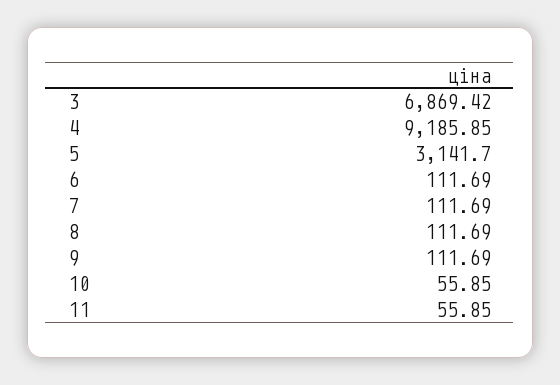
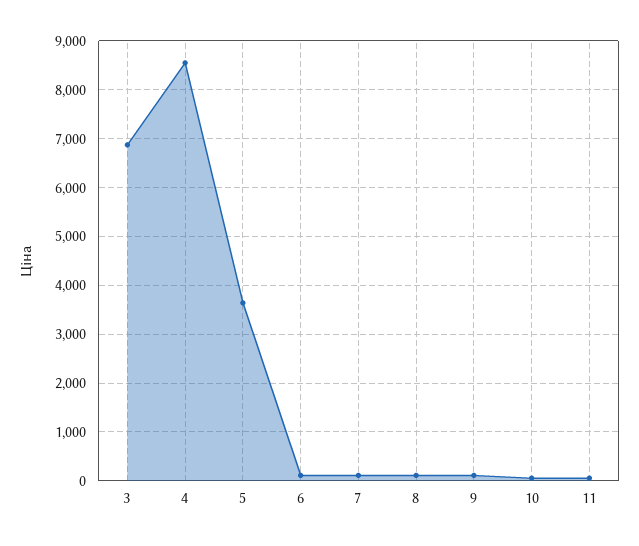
4: 9185.85 -> 8600
5: 3141.7 -> 3600

